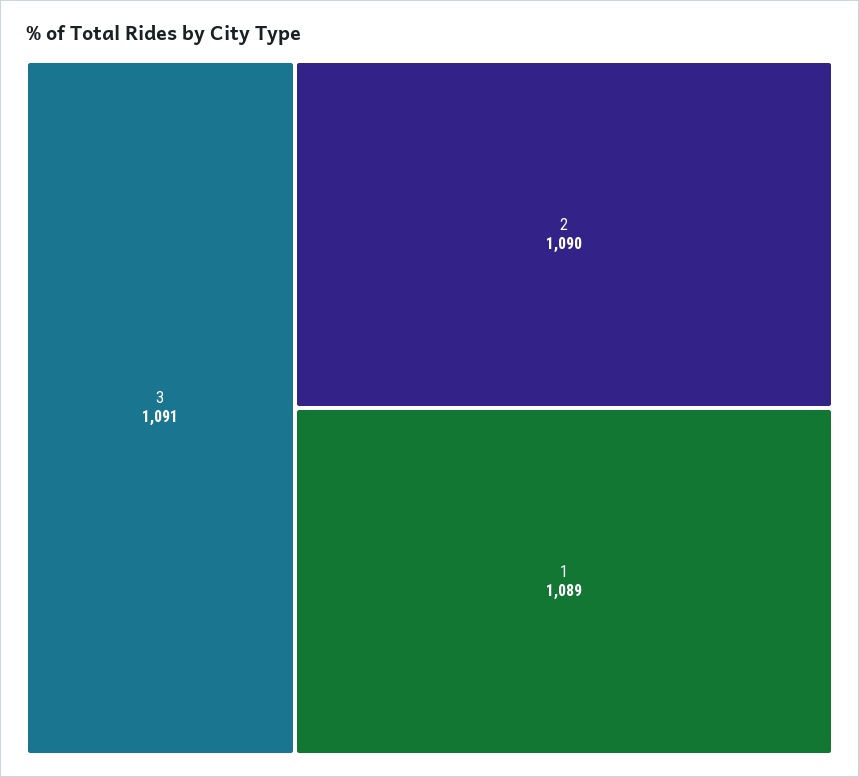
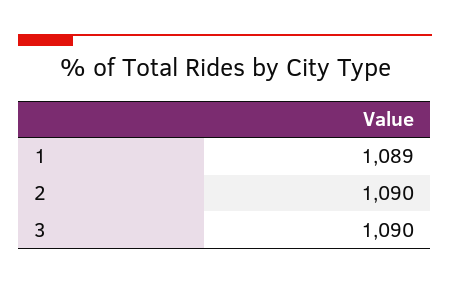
3: 1091 -> 1090

